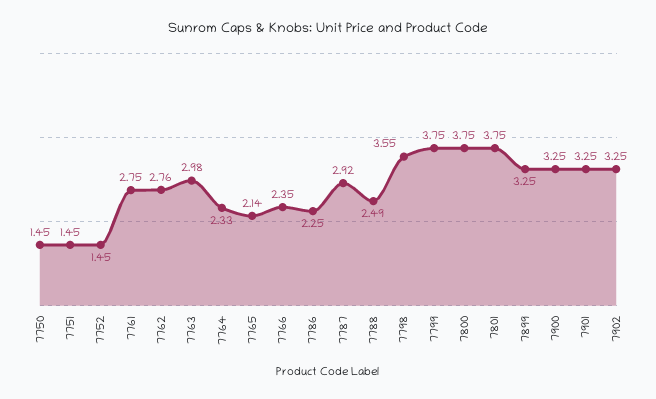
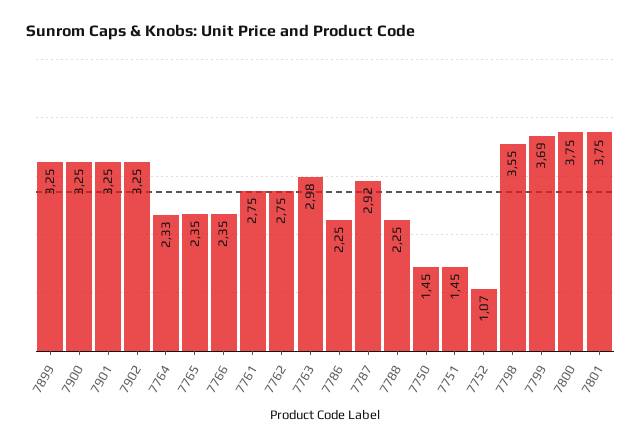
7752: 1.45 -> 1.07
7762: 2.76 -> 2.75
7765: 2.14 -> 2.35
7788: 2.49 -> 2.25
7799: 3.75 -> 3.69

